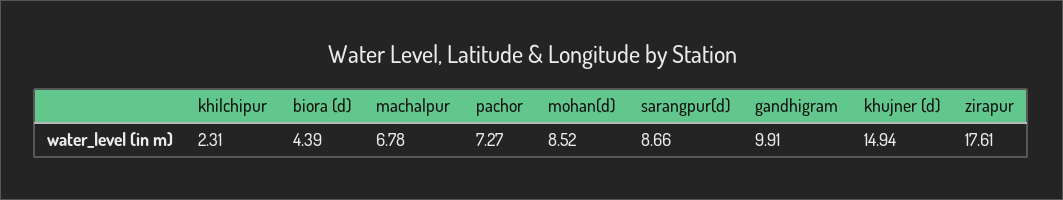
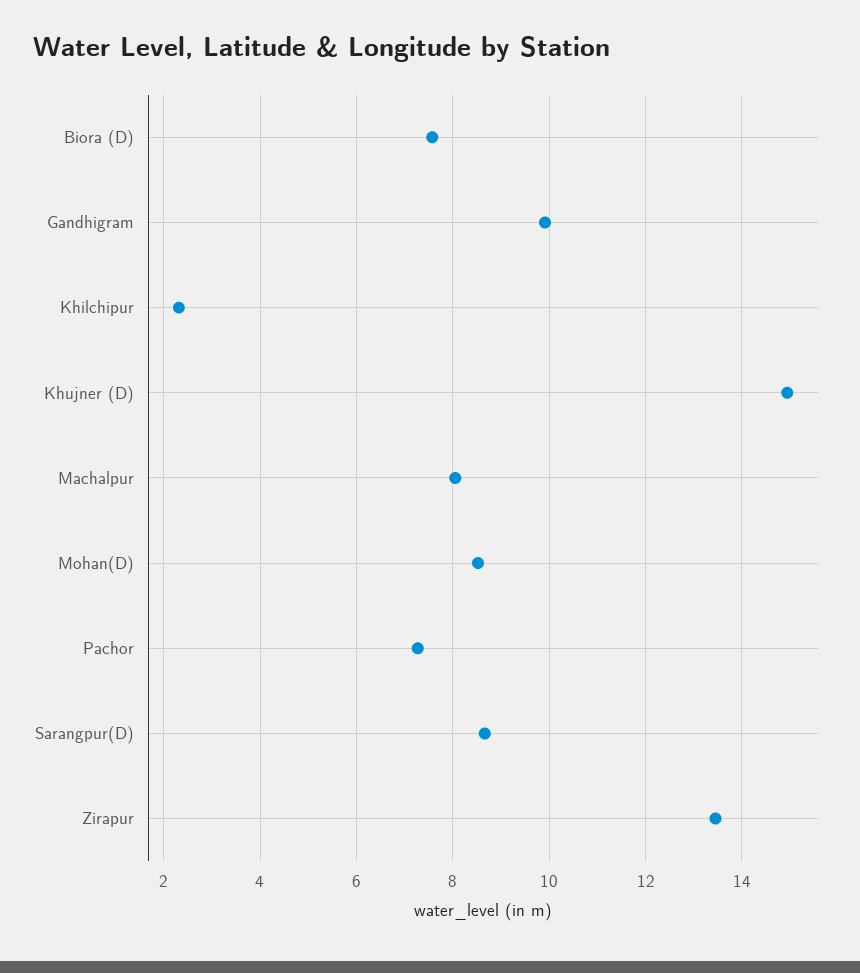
biora (d): 4.39 -> 7.6
machalpur: 6.78 -> 8
zirapur: 17.61 -> 13.4

